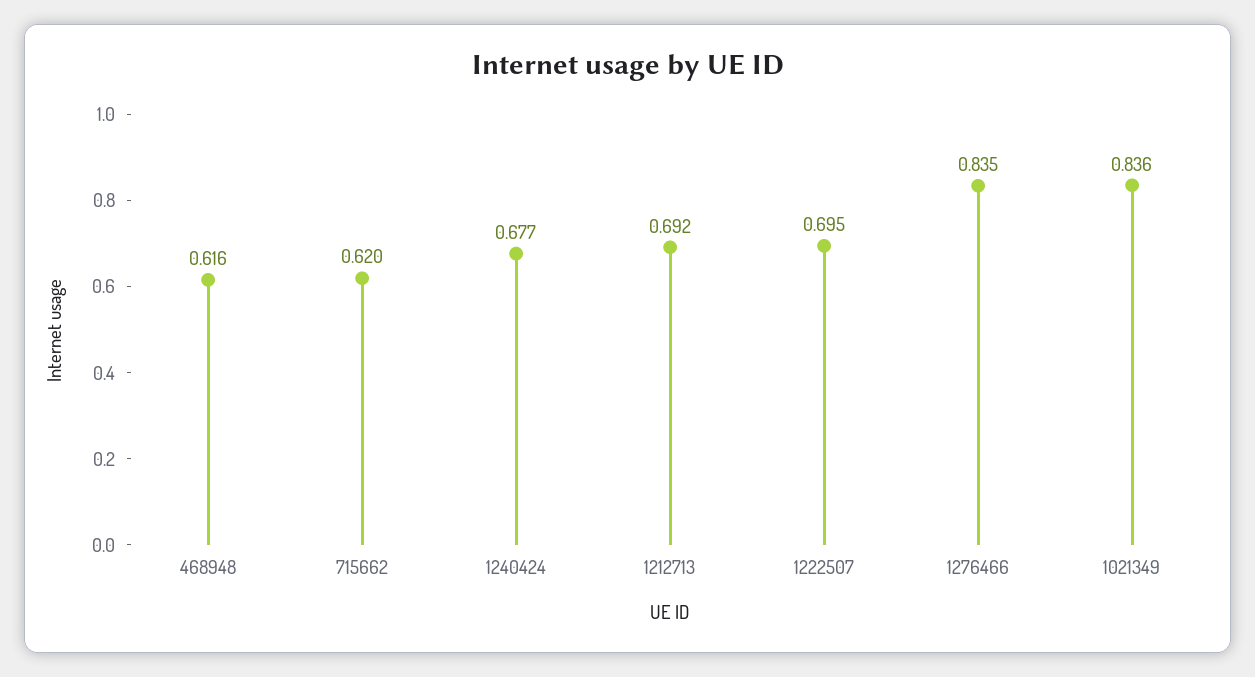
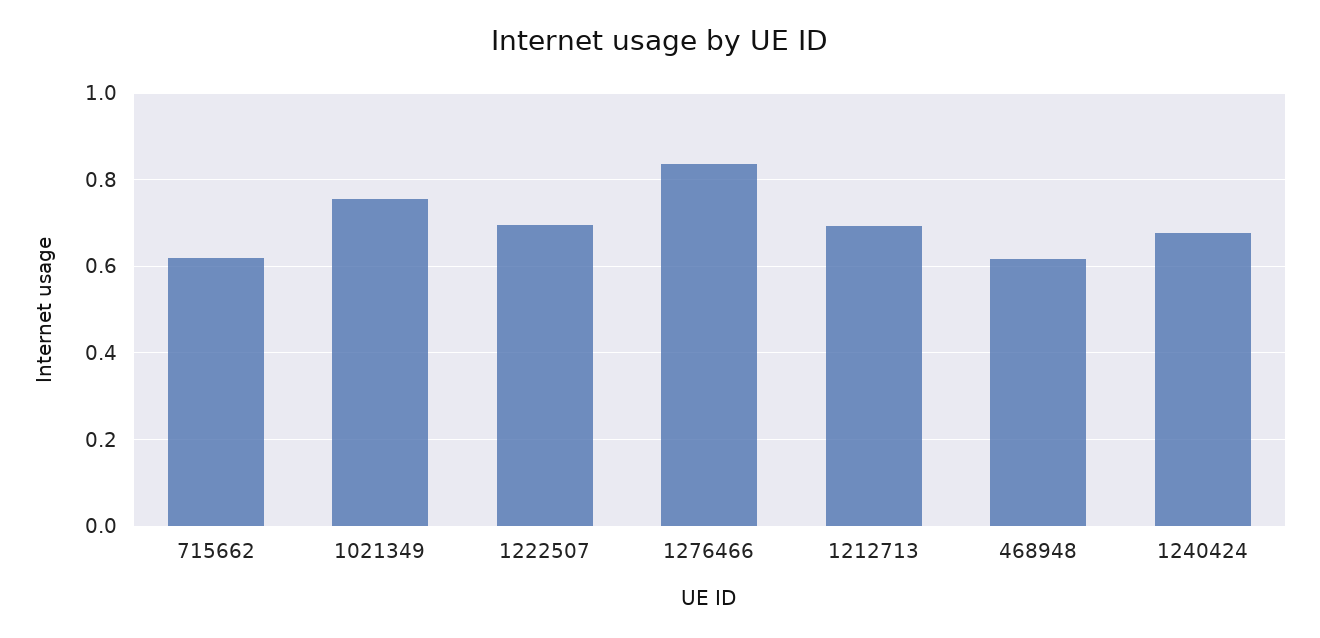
1021349: 0.836 -> 0.76

